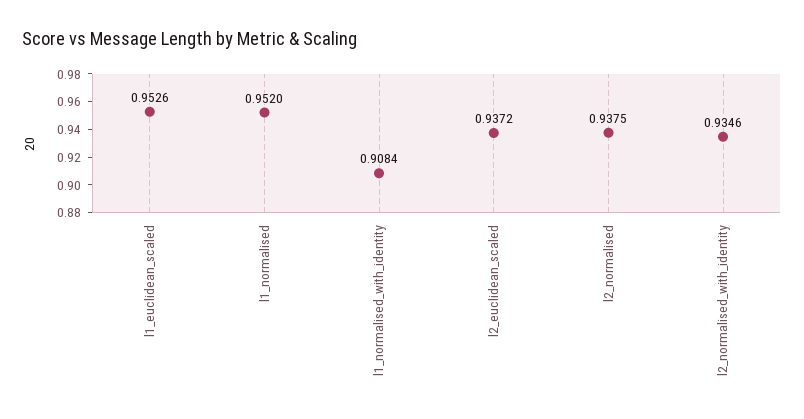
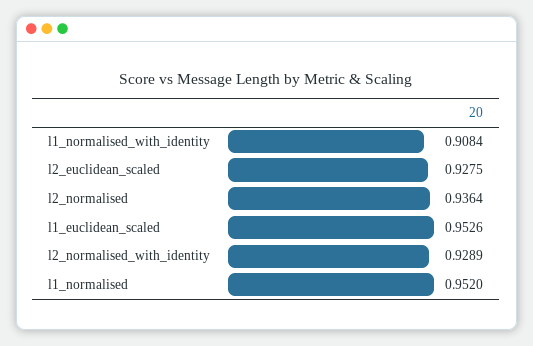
l2_euclidean_scaled: 0.9372 -> 0.9275
l2_normalised: 0.9375 -> 0.9364
l2_normalised_with_identity: 0.9346 -> 0.9289

